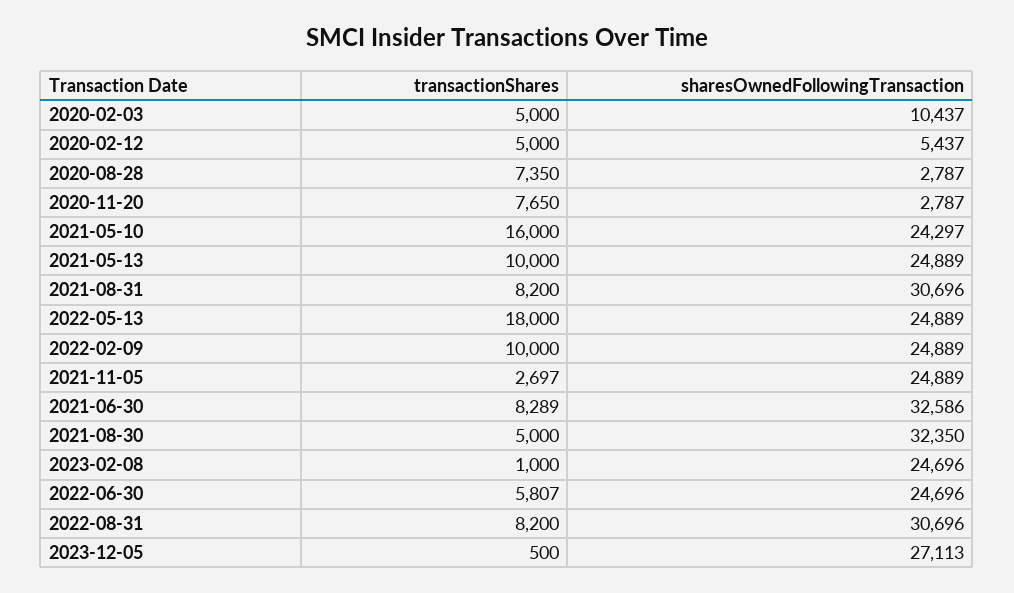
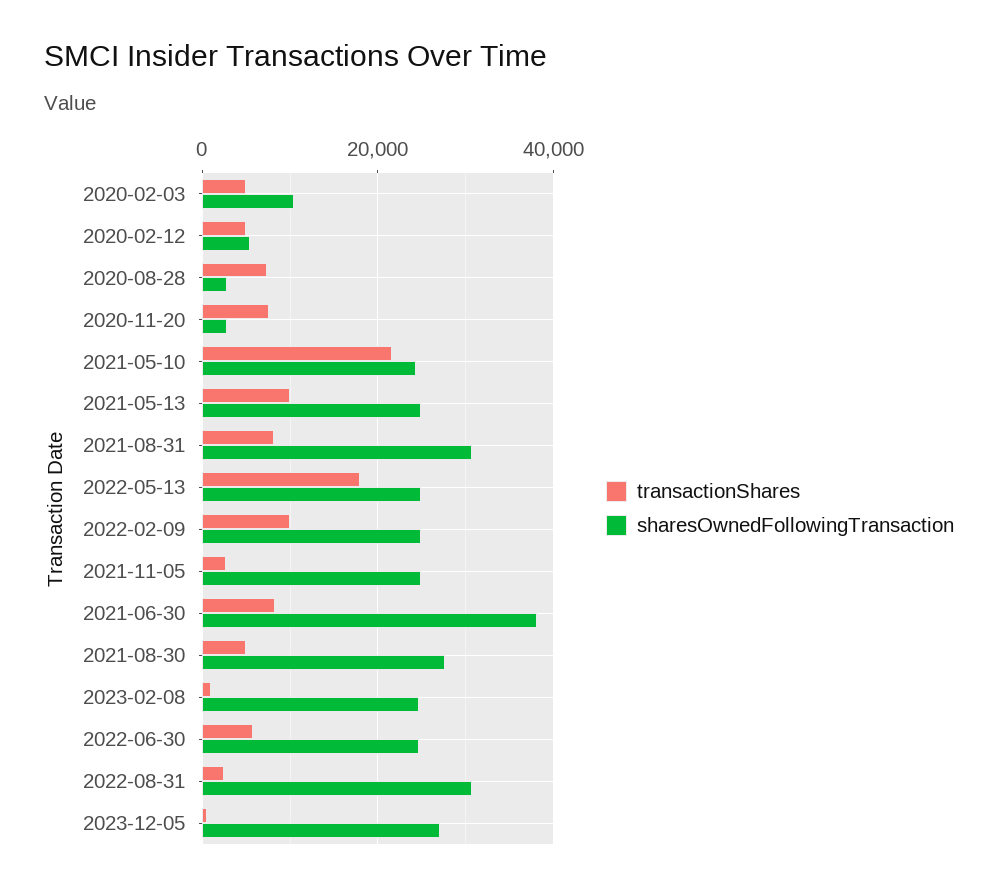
transactionShares, 2021-05-10: 16000 -> 22000
sharesOwnedFollowingTransaction, 2021-06-30: 32586 -> 38000
sharesOwnedFollowingTransaction, 2021-08-30: 32350 -> 28000
transactionShares, 2022-08-31: 8200 -> 2000

